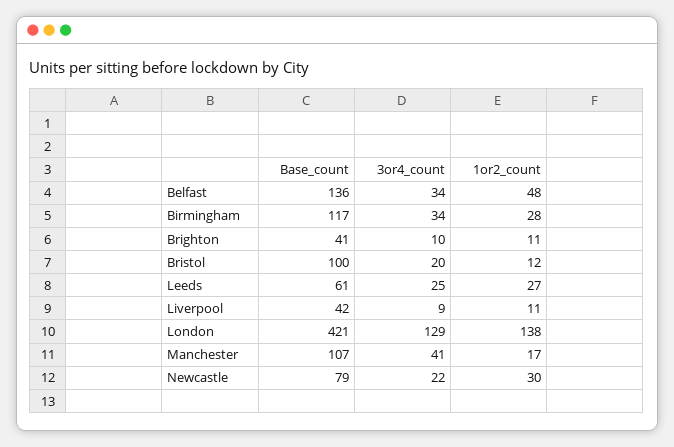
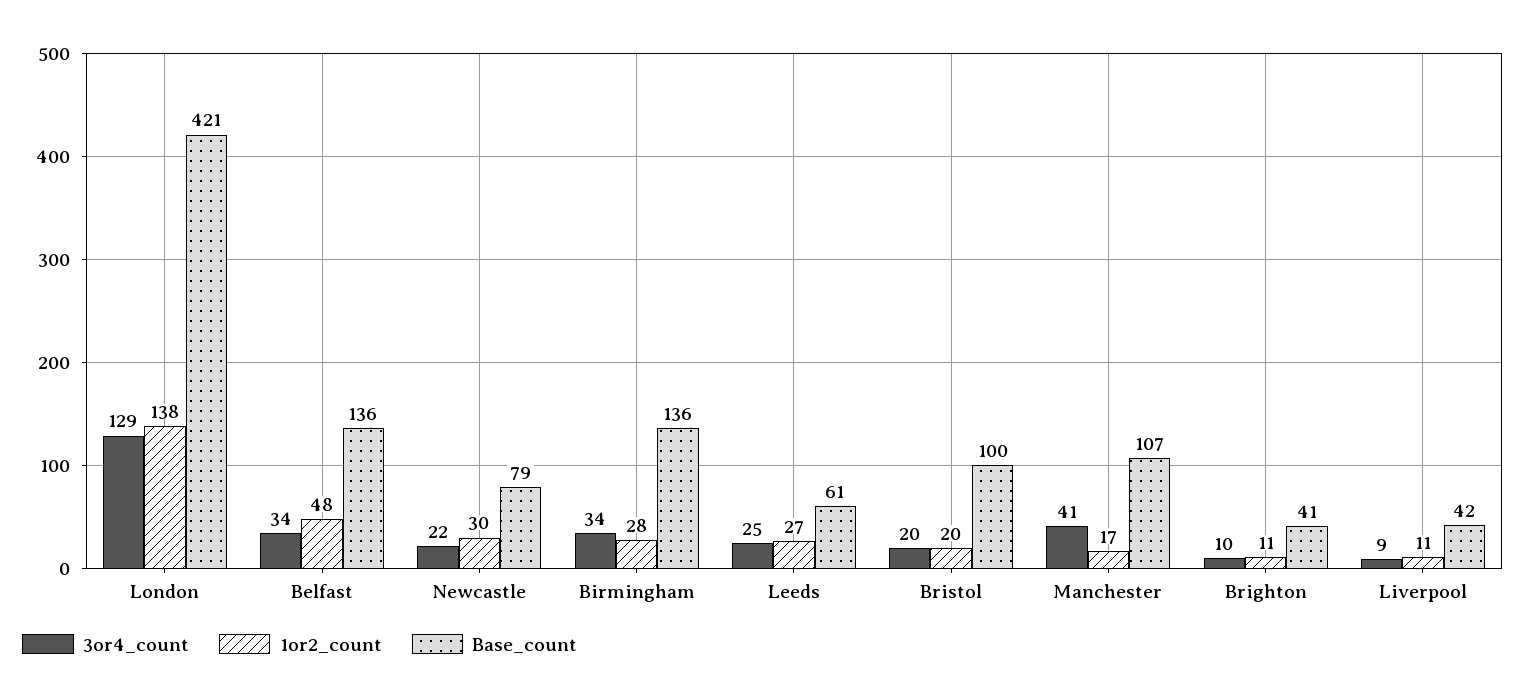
Base_count, Birmingham: 117 -> 136
1or2_count, Bristol: 12 -> 20

